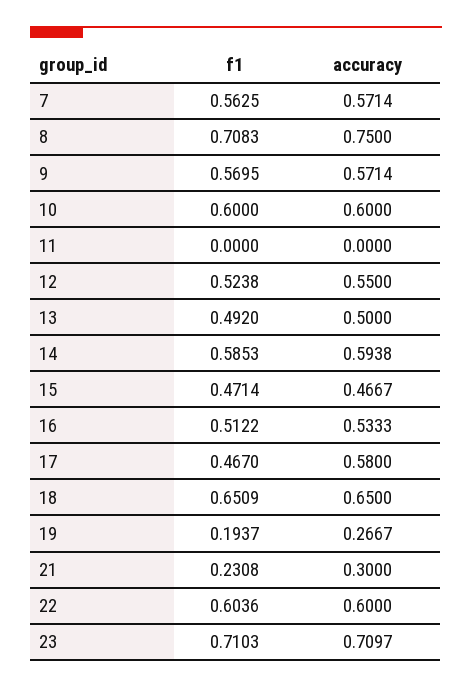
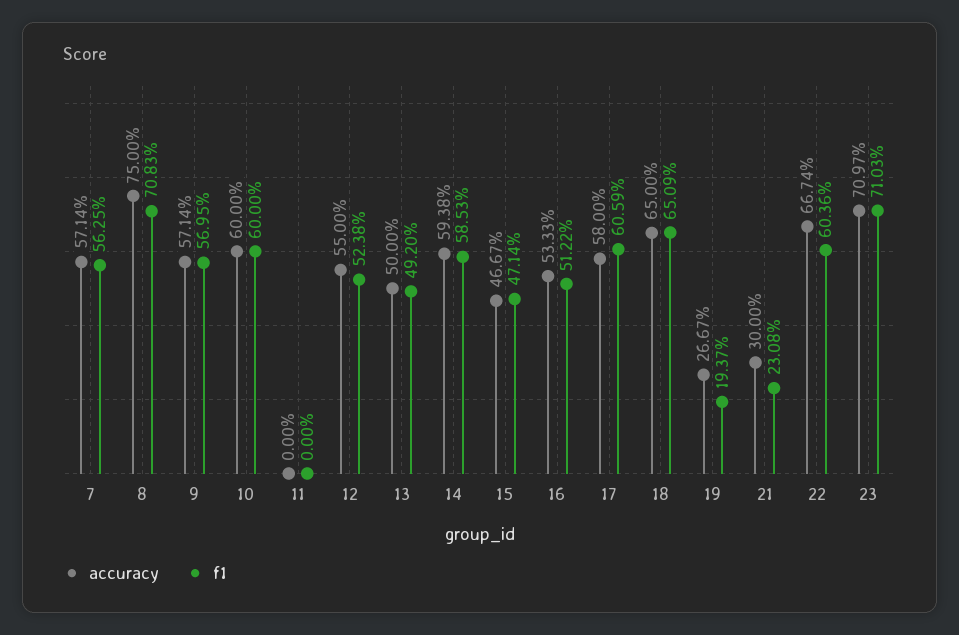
f1, 17: 0.467 -> 0.6059
accuracy, 22: 0.6 -> 0.6674

